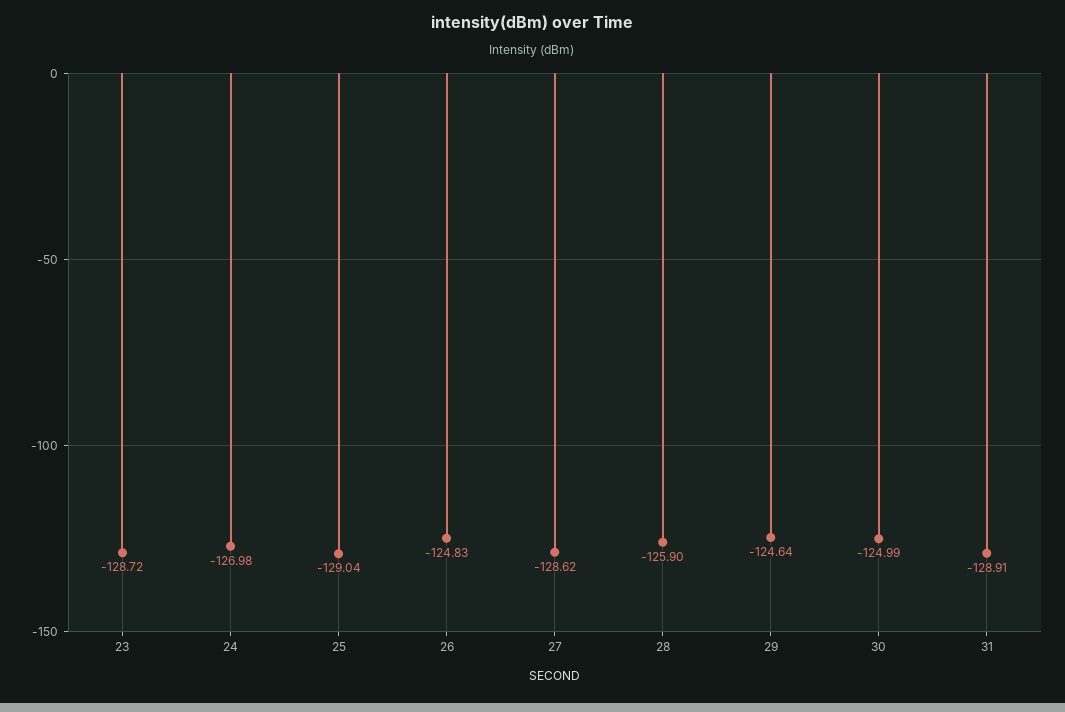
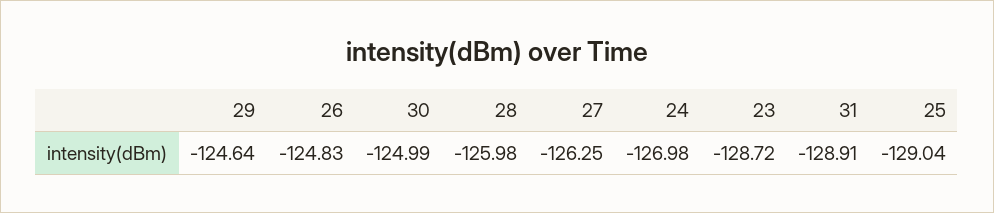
27: -128.62 -> -126.25
28: -125.9 -> -125.98

